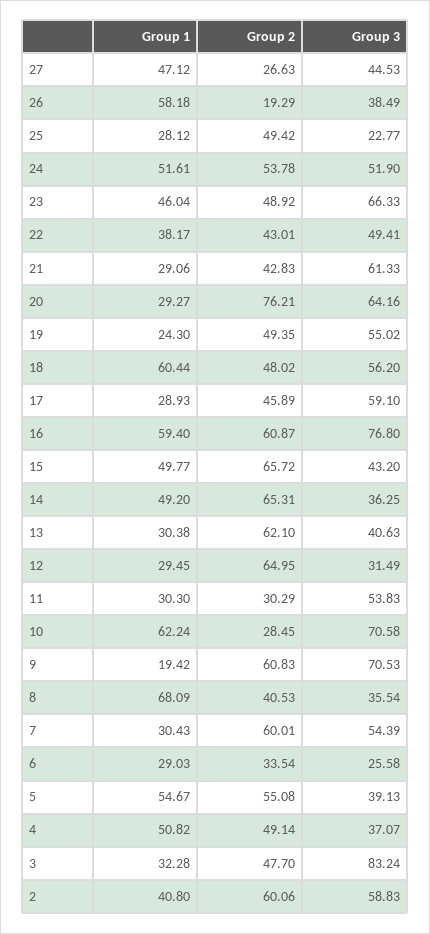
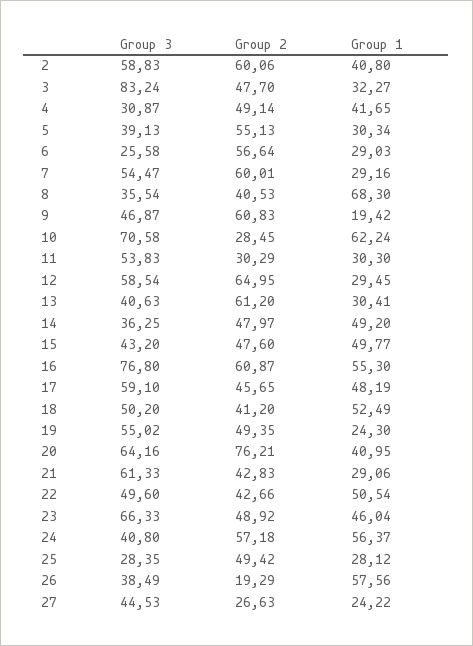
Group 1, 27: 47.12 -> 24.22
Group 1, 26: 58.18 -> 57.56
Group 3, 25: 22.77 -> 28.35
Group 1, 24: 51.61 -> 56.37
Group 2, 24: 53.78 -> 57.18
Group 3, 24: 51.9 -> 40.8
Group 1, 22: 38.17 -> 50.54
Group 2, 22: 43.01 -> 42.66
Group 3, 22: 49.41 -> 49.6
Group 1, 20: 29.27 -> 40.95
Group 1, 18: 60.44 -> 52.49
Group 2, 18: 48.02 -> 41.2
Group 3, 18: 56.2 -> 50.2
Group 1, 17: 28.93 -> 48.19
Group 2, 17: 45.89 -> 45.65
Group 1, 16: 59.4 -> 55.3
Group 2, 15: 65.72 -> 47.6
Group 2, 14: 65.31 -> 47.97
Group 1, 13: 30.38 -> 30.41
Group 2, 13: 62.1 -> 61.2
Group 3, 12: 31.49 -> 58.54
Group 3, 9: 70.53 -> 46.87
Group 1, 8: 68.09 -> 68.3
Group 1, 7: 30.43 -> 29.16
Group 3, 7: 54.39 -> 54.47
Group 2, 6: 33.54 -> 56.64
Group 1, 5: 54.67 -> 30.34
Group 2, 5: 55.08 -> 55.13
Group 1, 4: 50.82 -> 41.65
Group 3, 4: 37.07 -> 30.87
Group 1, 3: 32.28 -> 32.27

